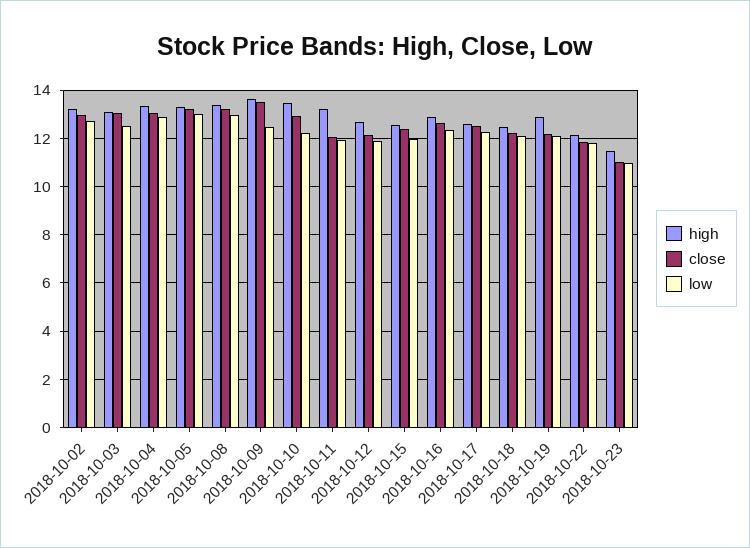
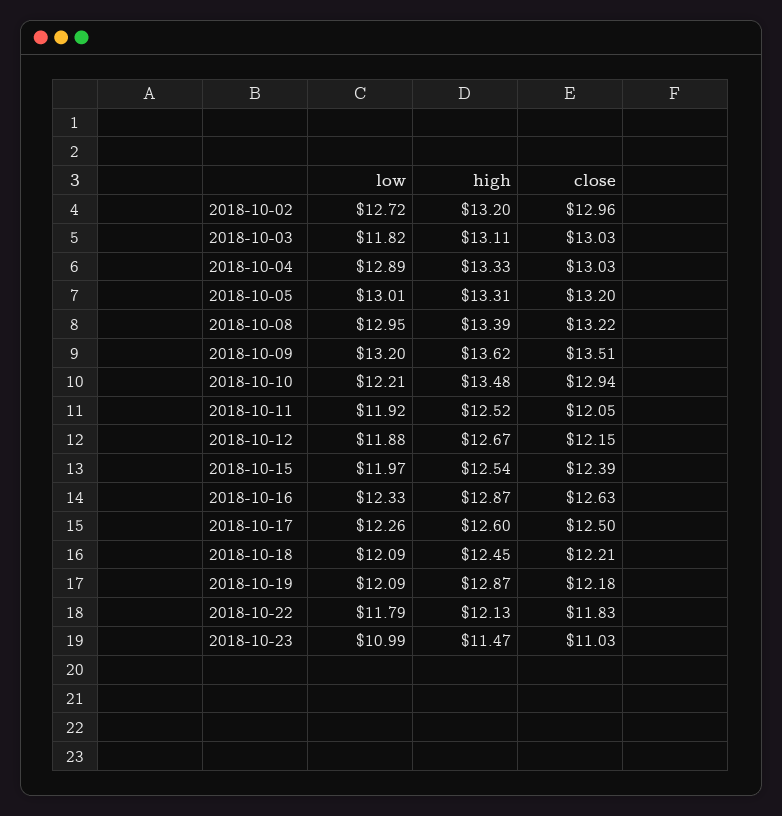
low, 2018-10-03: 12.5 -> 11.82
low, 2018-10-09: 12.5 -> 13.2
high, 2018-10-11: 13.25 -> 12.52

